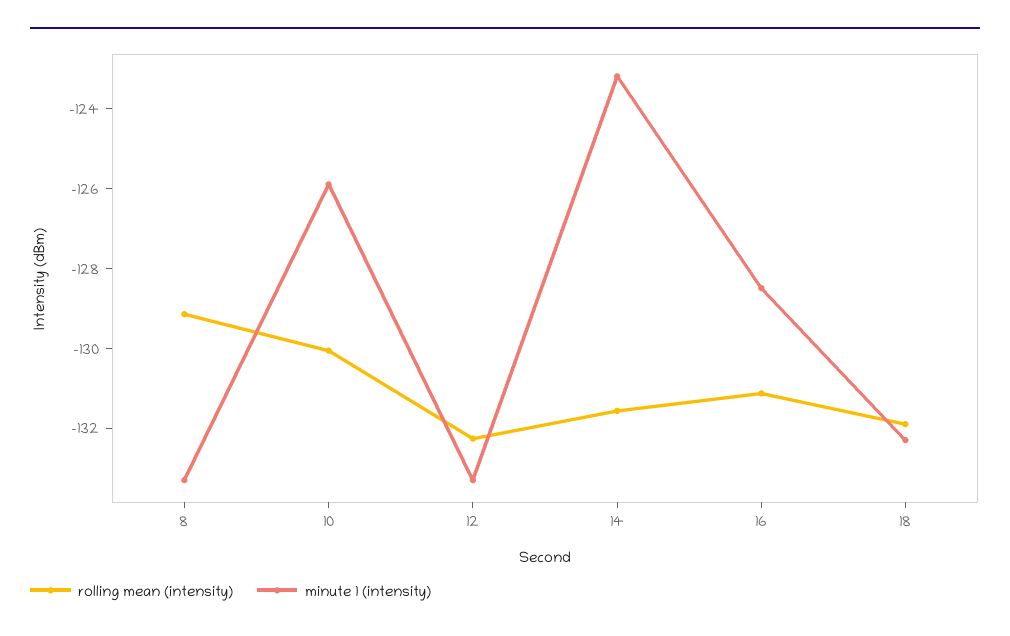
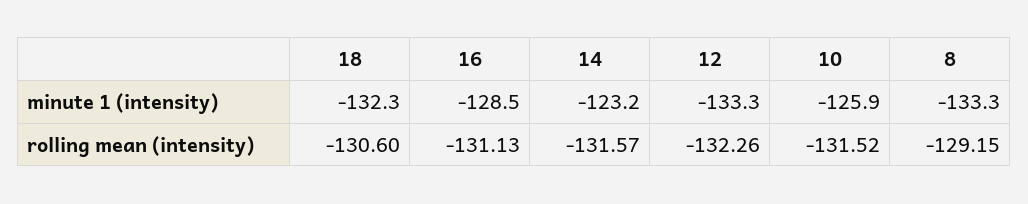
rolling mean (intensity), 10: -130 -> -131.52
rolling mean (intensity), 18: -132 -> -130.6

